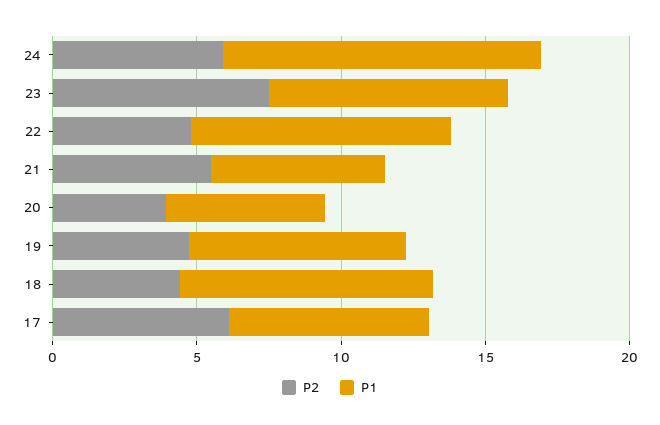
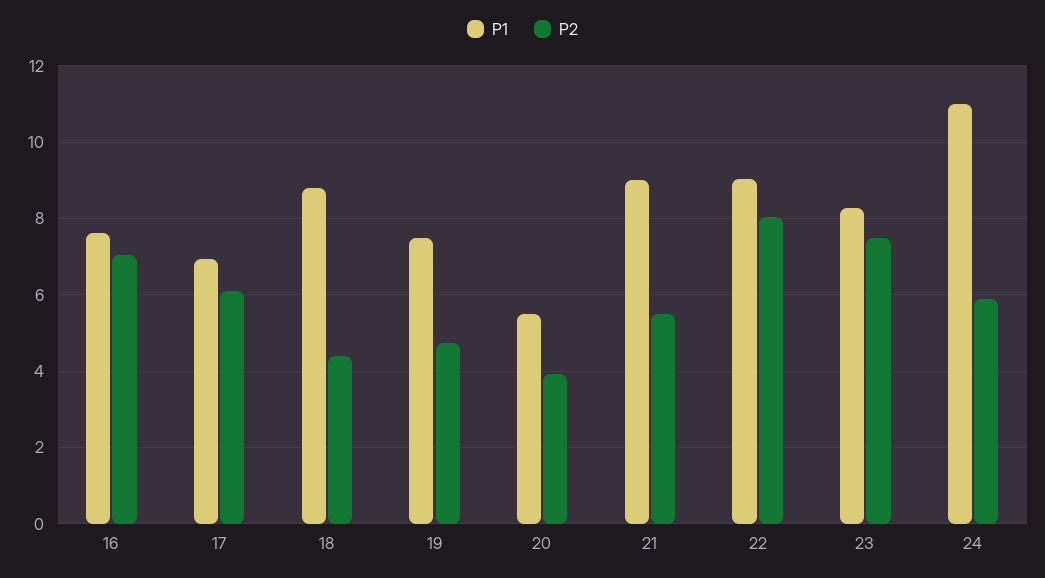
P2, 22: 5 -> 8
P1, 21: 6 -> 9
P1, 16: none -> 7.6
P2, 16: none -> 7

